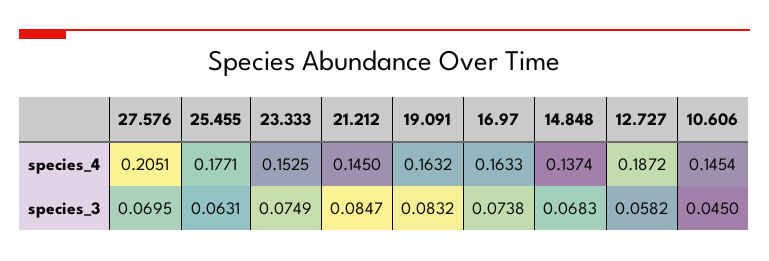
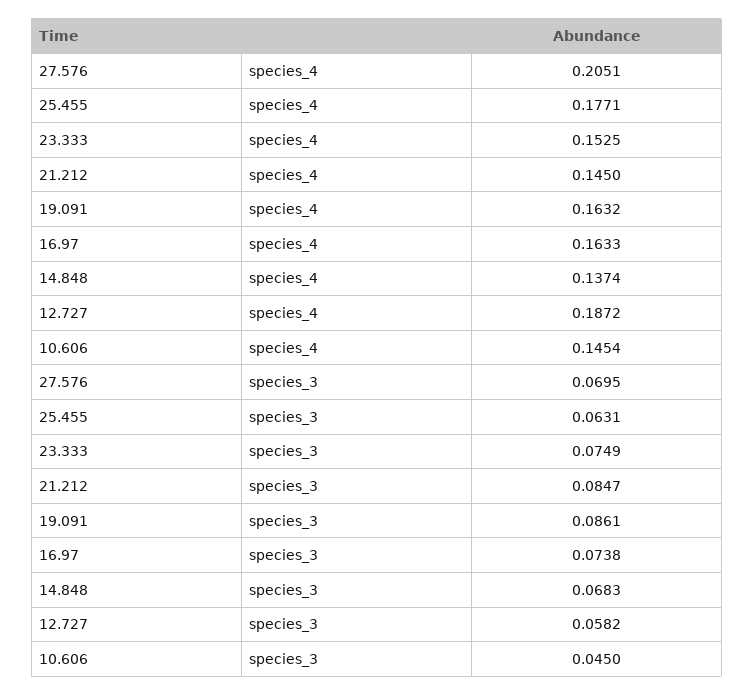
19.091, species_3: 0.0832 -> 0.0861

